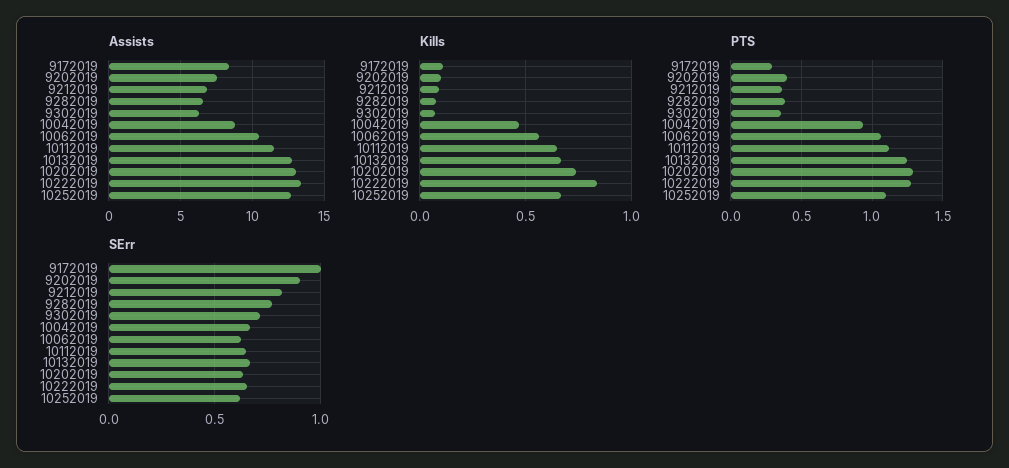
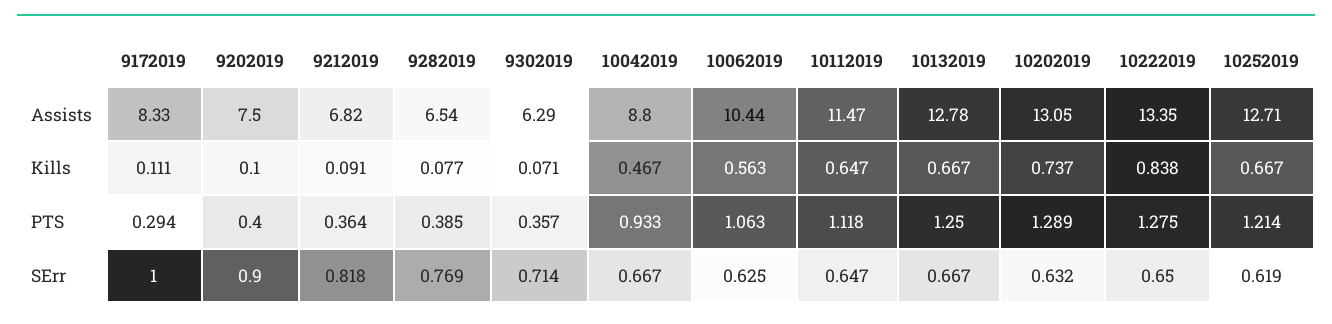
PTS, 10252019: 1.1 -> 1.214

